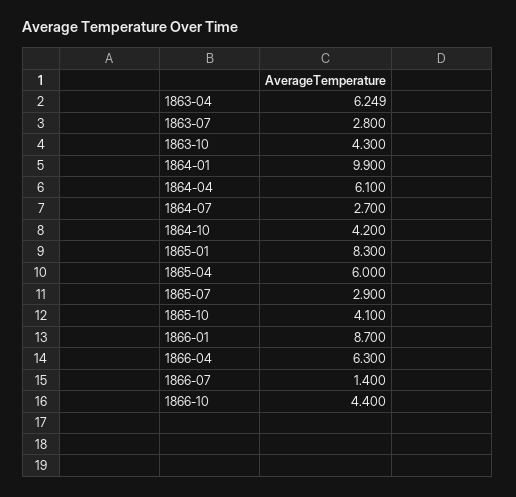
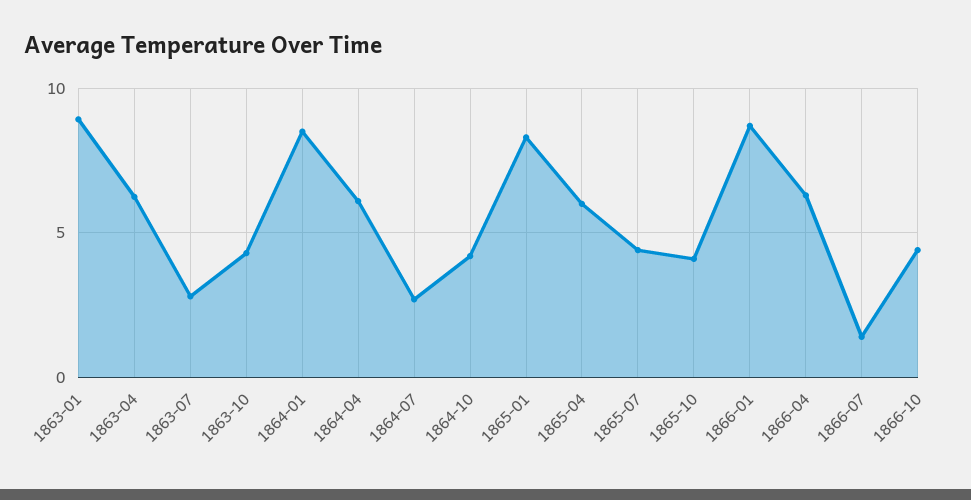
1864-01: 9.9 -> 8.5
1865-07: 2.9 -> 4.5
1863-01: none -> 9

